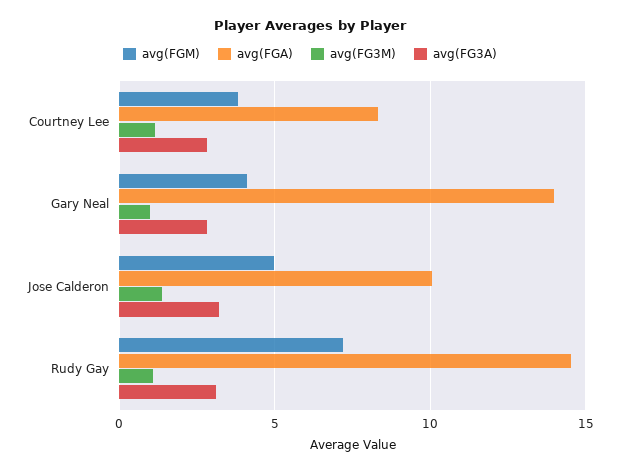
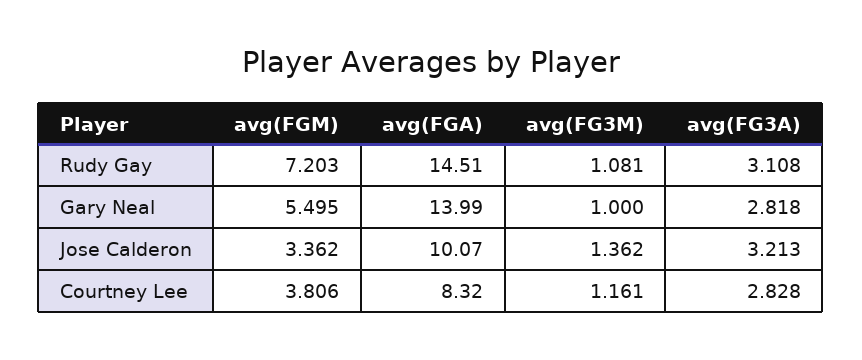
avg(FGM), Gary Neal: 4 -> 5.495
avg(FGM), Jose Calderon: 5 -> 3.362

